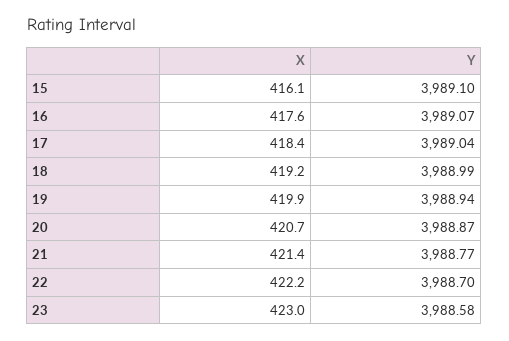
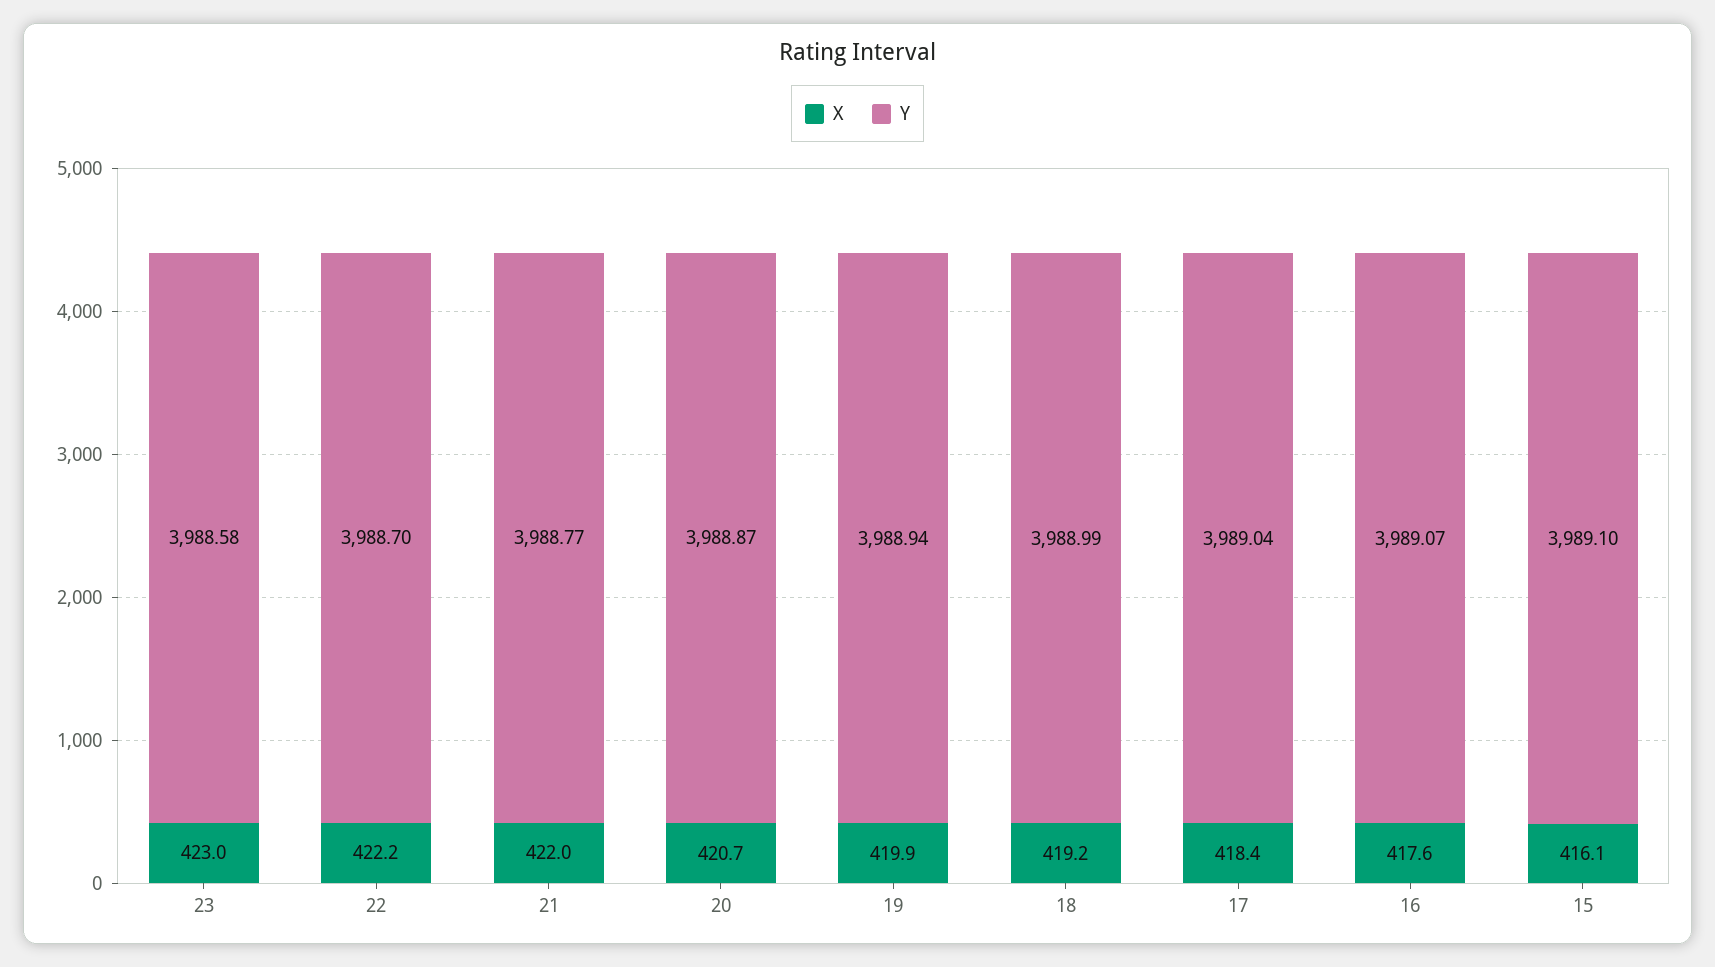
X, 21: 421.4 -> 422

